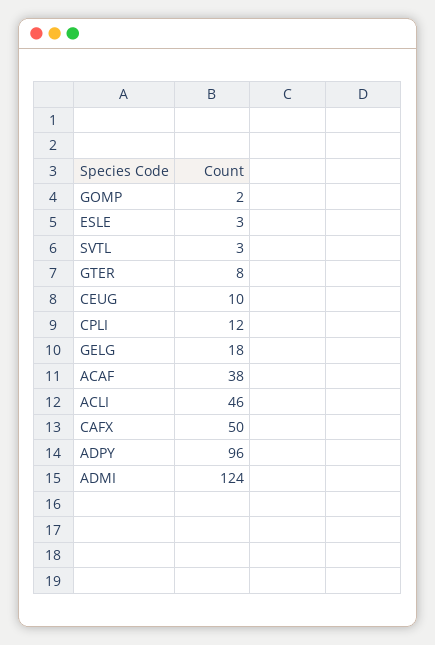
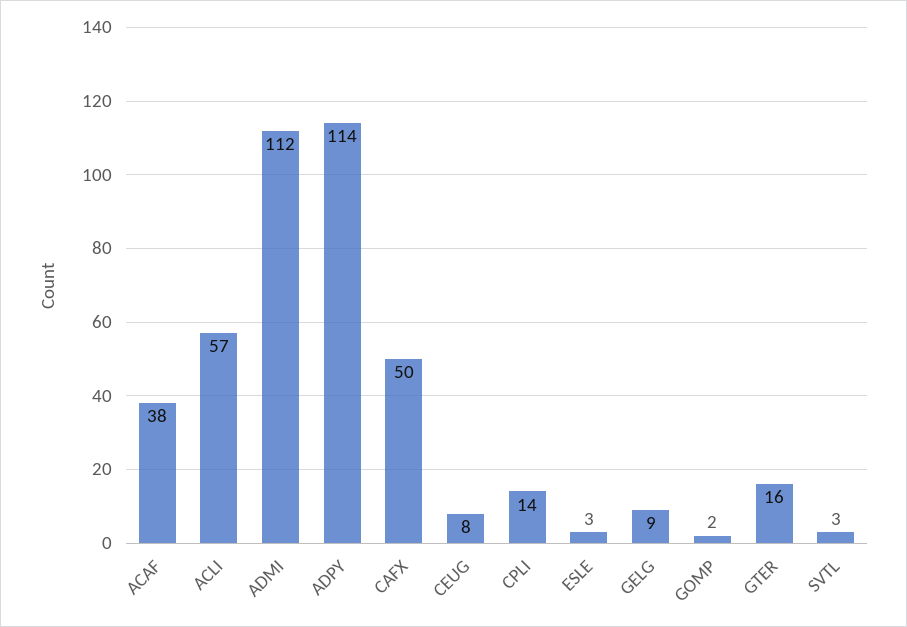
GTER: 8 -> 16
CEUG: 10 -> 8
CPLI: 12 -> 14
GELG: 18 -> 9
ACLI: 46 -> 57
ADPY: 96 -> 114
ADMI: 124 -> 112

